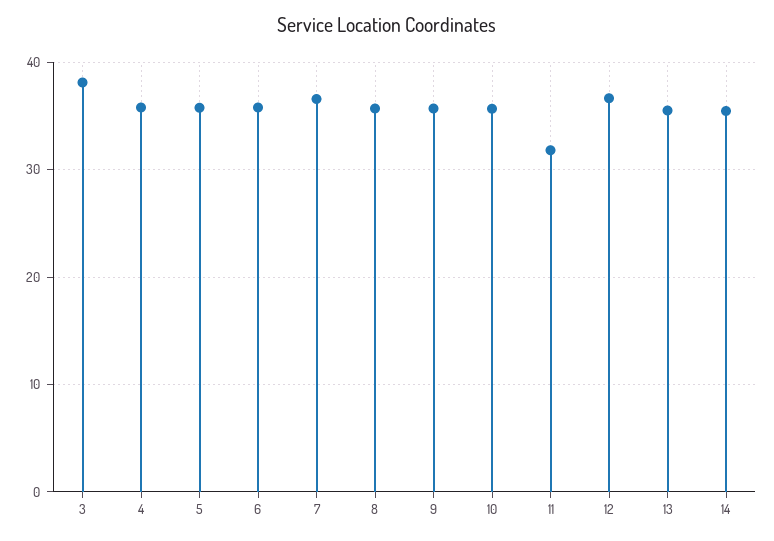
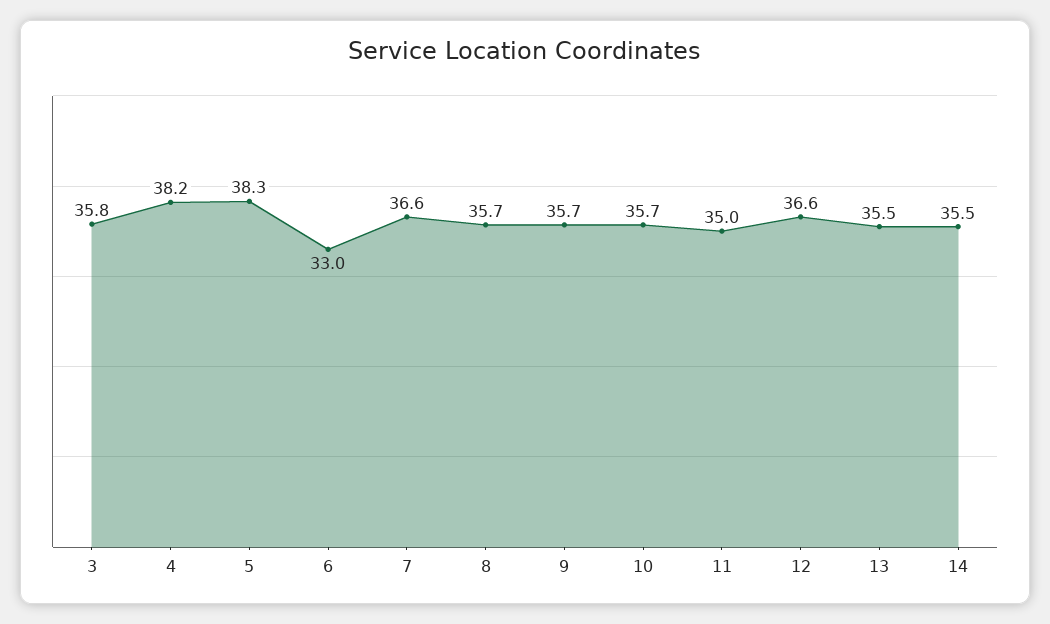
3: 38 -> 35.8
4: 36 -> 38.2
5: 36 -> 38.3
6: 36 -> 33
11: 32 -> 35

